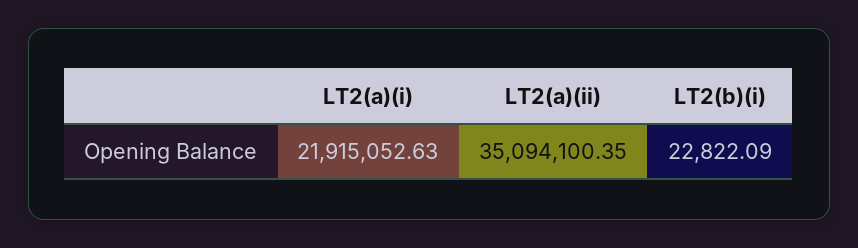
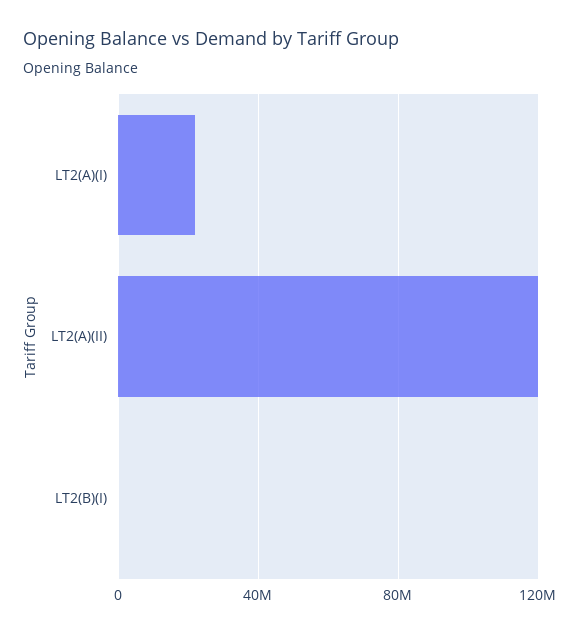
LT2(a)(ii): 35094100.35 -> 120000000

